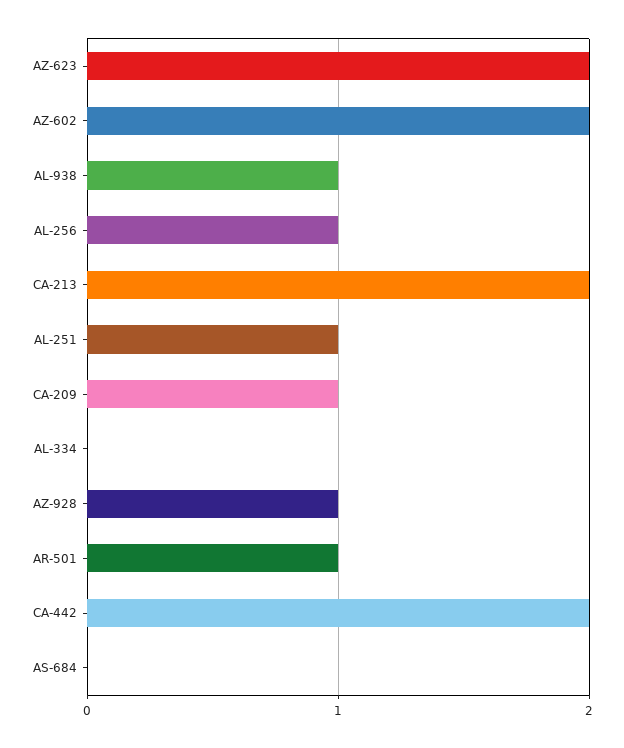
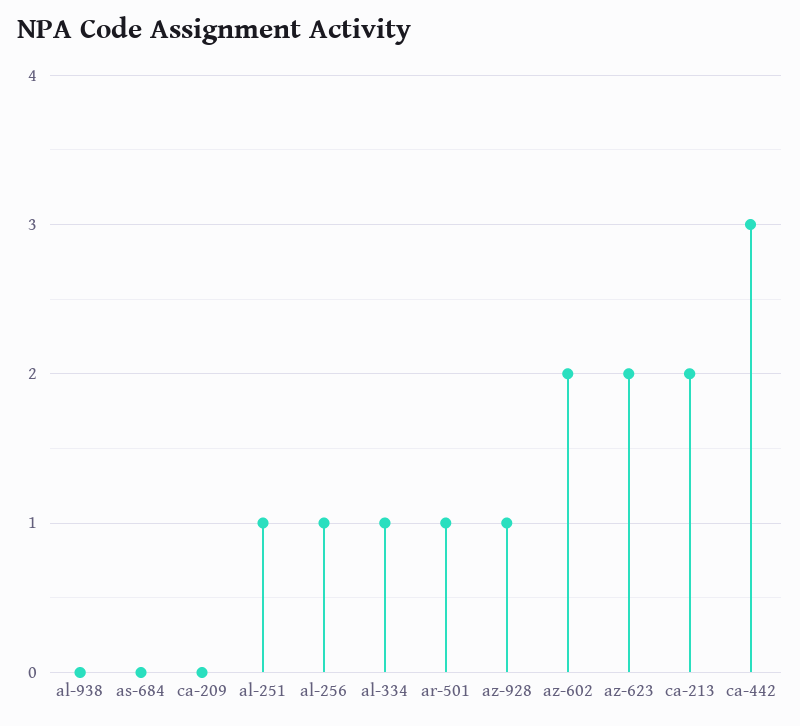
AL-938: 1 -> 0
CA-209: 1 -> 0
AL-334: 0 -> 1
CA-442: 2 -> 3

